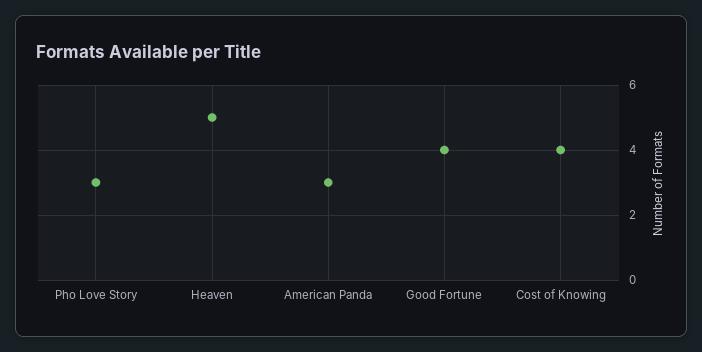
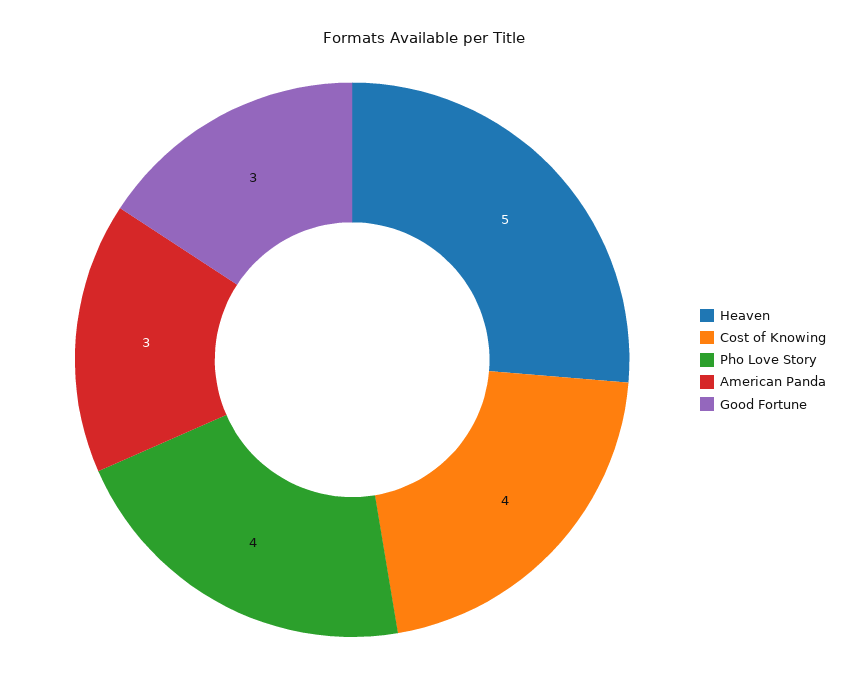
Pho Love Story: 3 -> 4
Good Fortune: 4 -> 3

